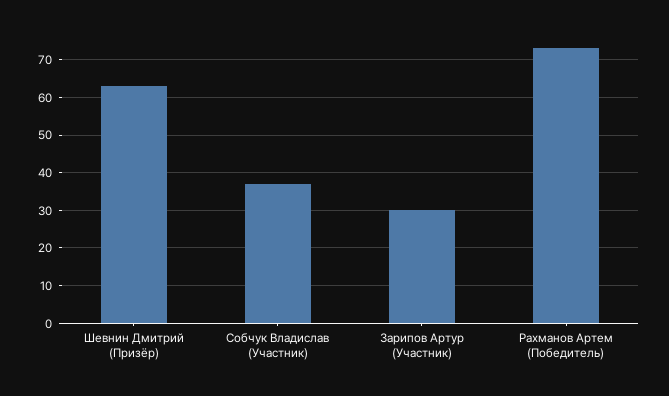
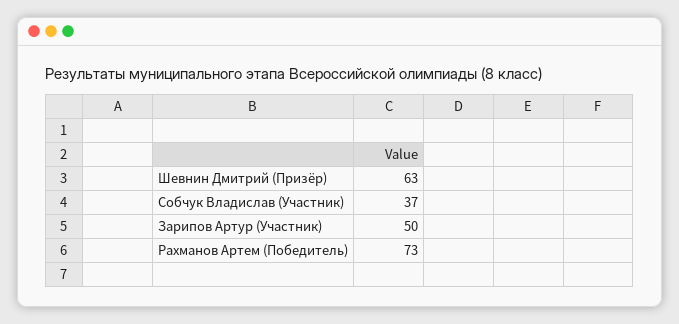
Зарипов Артур (Участник): 30 -> 50

